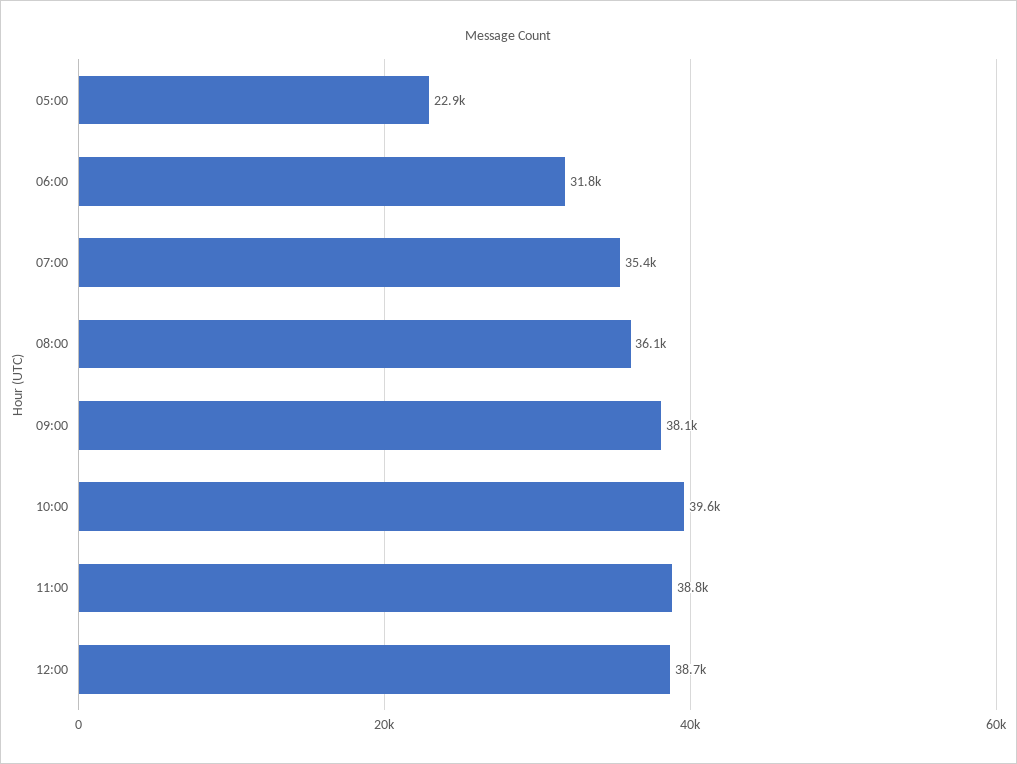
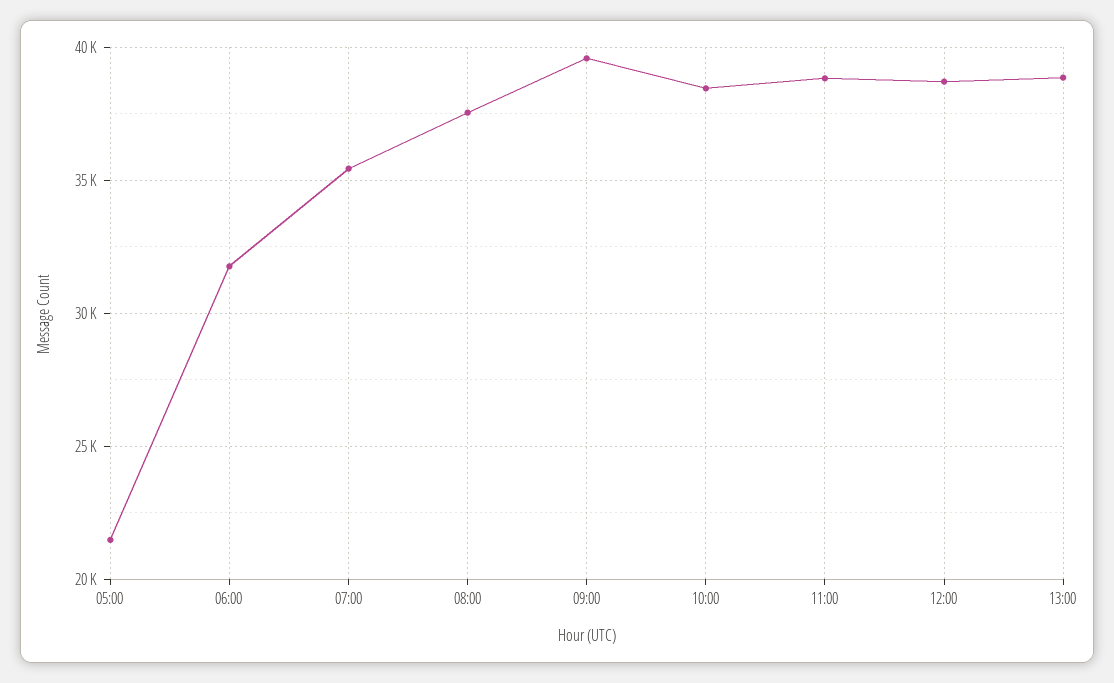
05:00: 22900 -> 21500
08:00: 36100 -> 37500
09:00: 38100 -> 39500
10:00: 39600 -> 38500
13:00: none -> 39000

